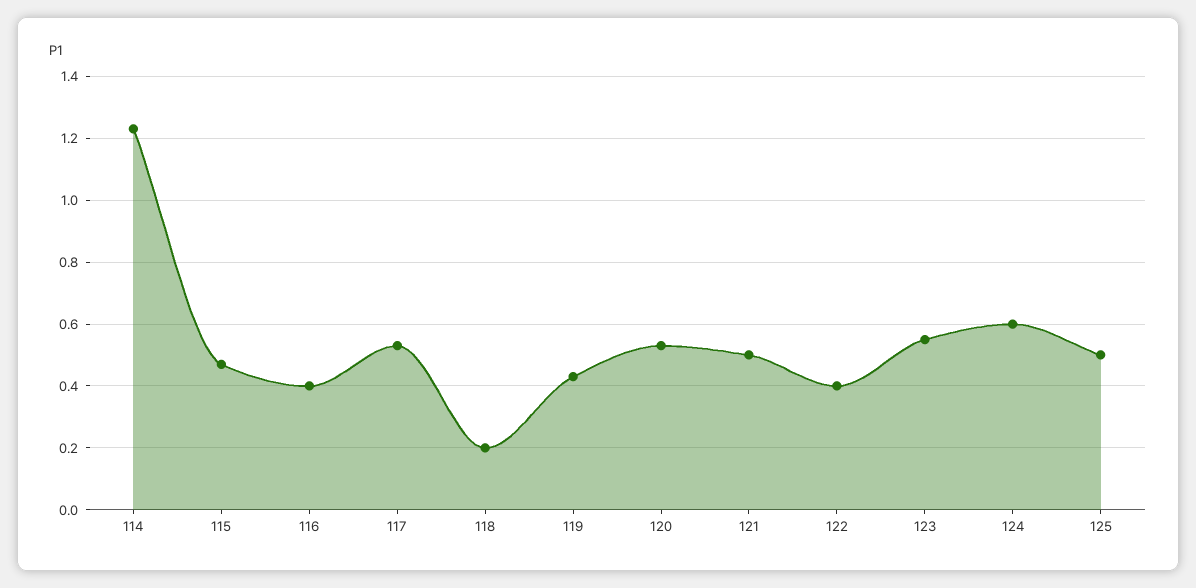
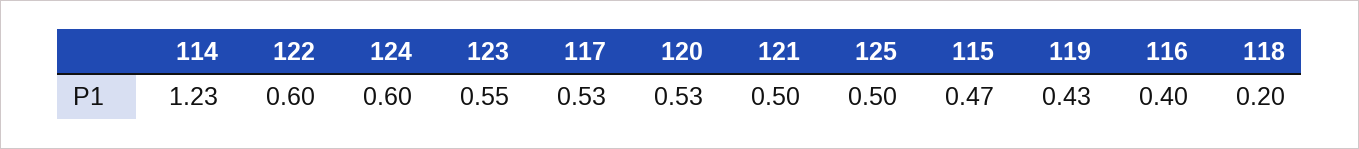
122: 0.4 -> 0.6

